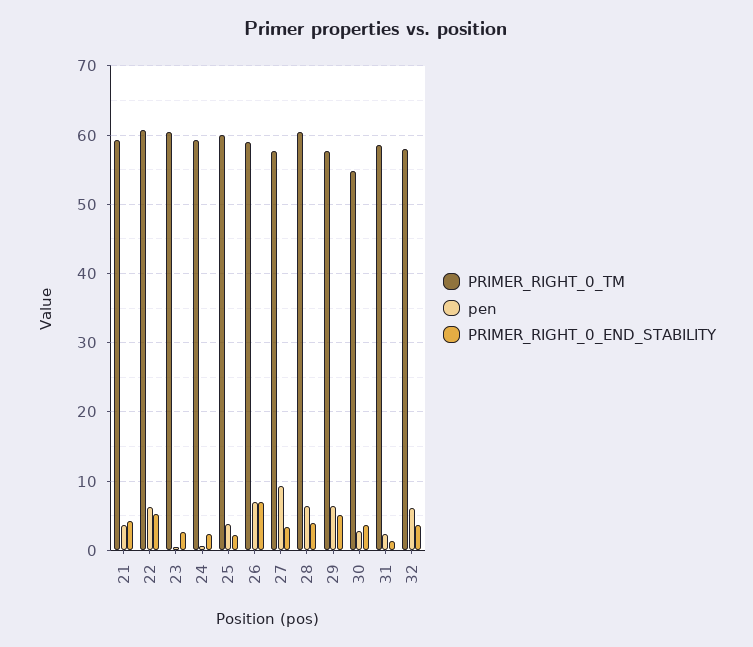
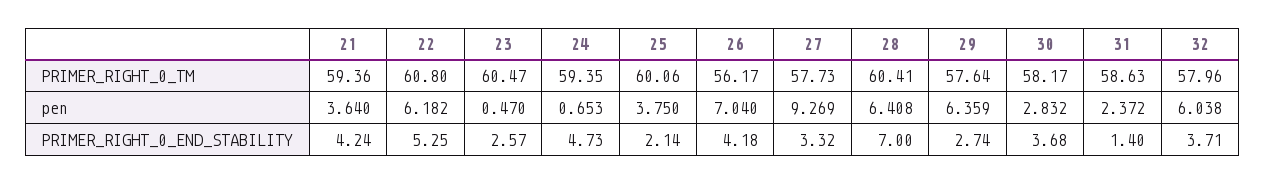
PRIMER_RIGHT_0_END_STABILITY, 24: 2 -> 4.73
PRIMER_RIGHT_0_TM, 26: 59 -> 56.17
PRIMER_RIGHT_0_END_STABILITY, 26: 7 -> 4.18
PRIMER_RIGHT_0_END_STABILITY, 28: 4 -> 7
PRIMER_RIGHT_0_END_STABILITY, 29: 5 -> 2.74
PRIMER_RIGHT_0_TM, 30: 55 -> 58.17

